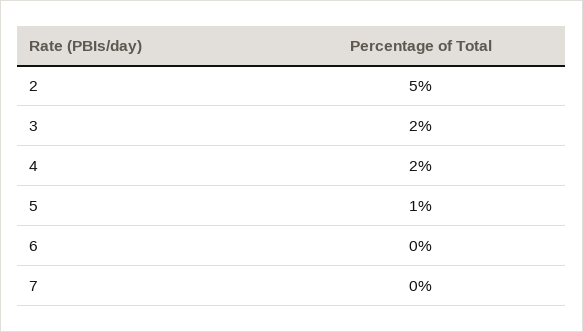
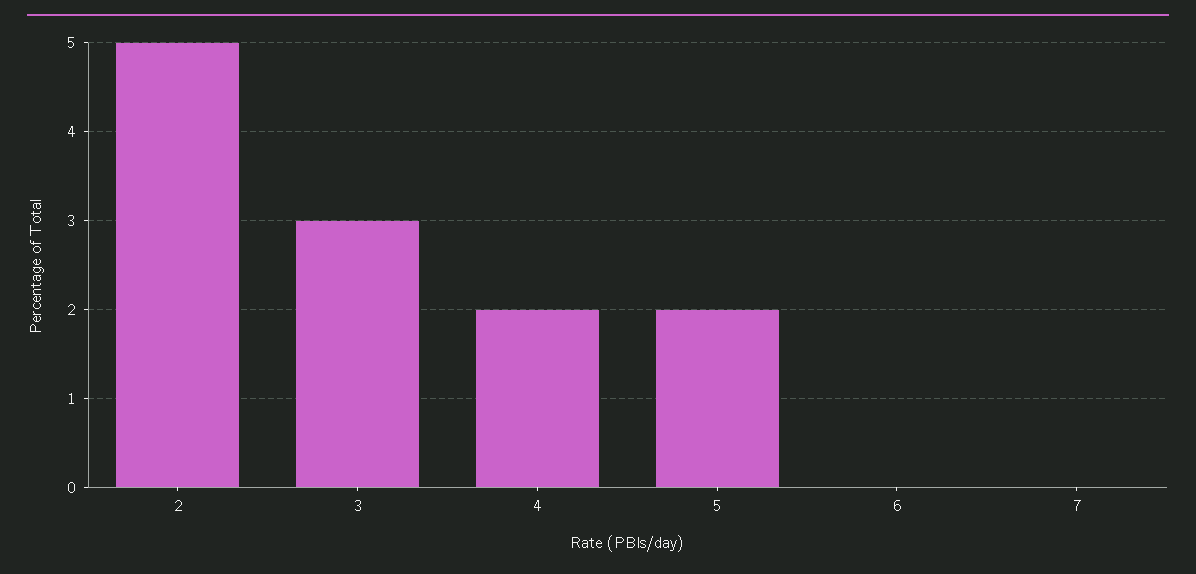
3: 2 -> 3
5: 1 -> 2

